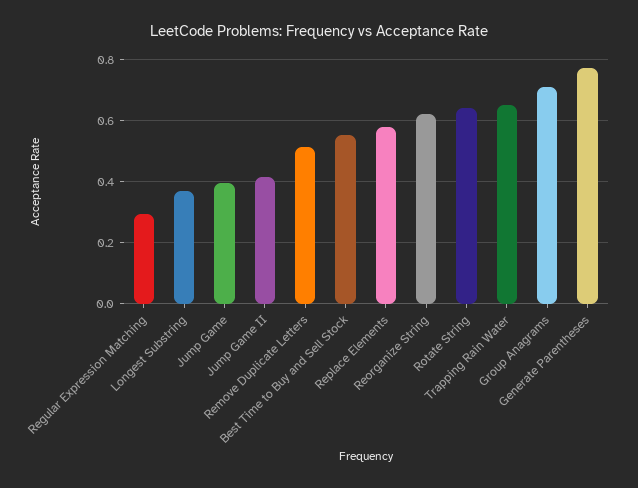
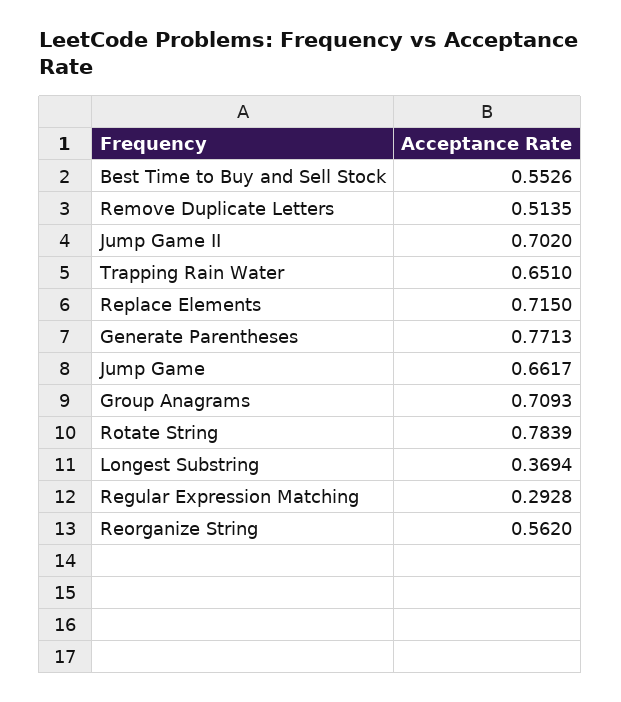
Jump Game: 0.4 -> 0.6617
Jump Game II: 0.42 -> 0.702
Replace Elements: 0.58 -> 0.715
Reorganize String: 0.62 -> 0.562
Rotate String: 0.64 -> 0.7839

